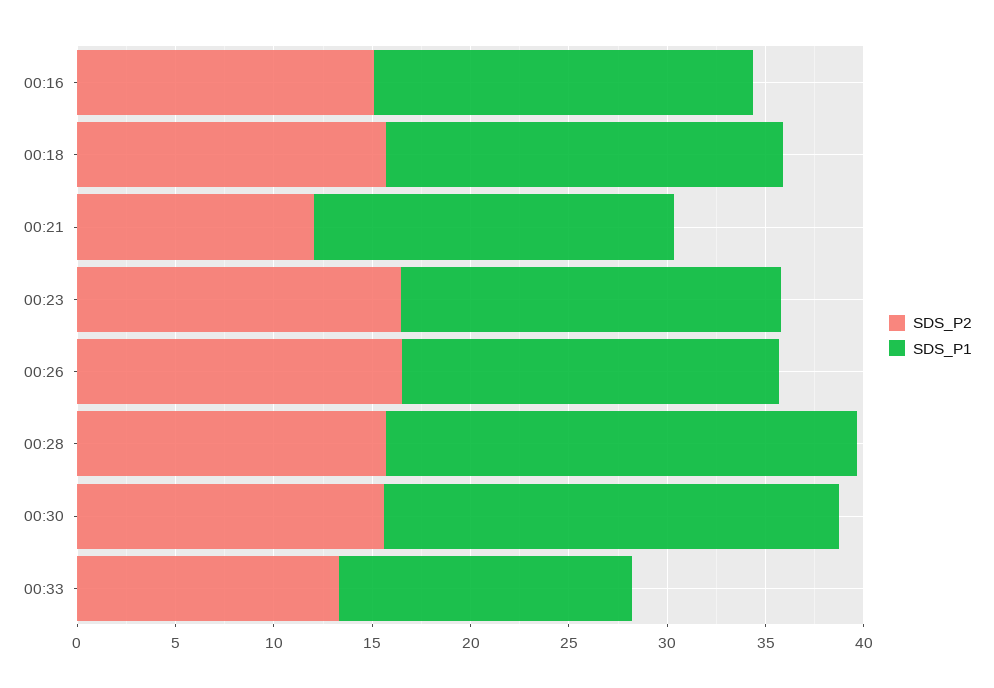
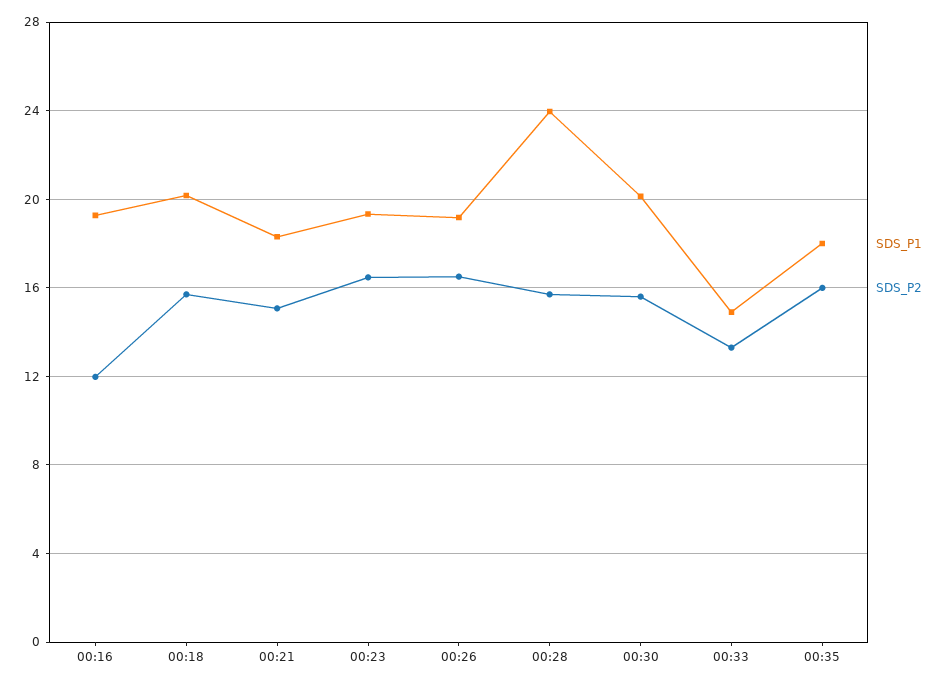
SDS_P2, 00:16: 15 -> 12
SDS_P2, 00:21: 12 -> 15
SDS_P1, 00:30: 23 -> 20
SDS_P1, 00:35: none -> 18
SDS_P2, 00:35: none -> 16

